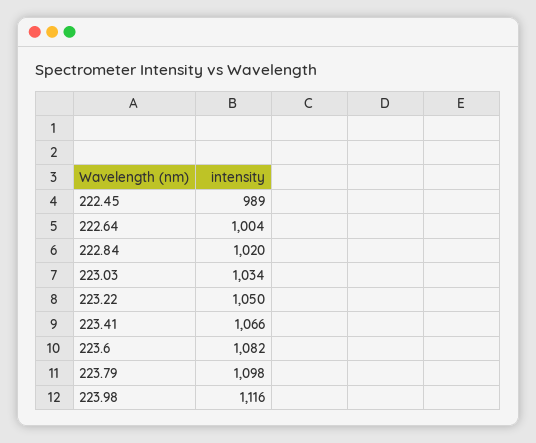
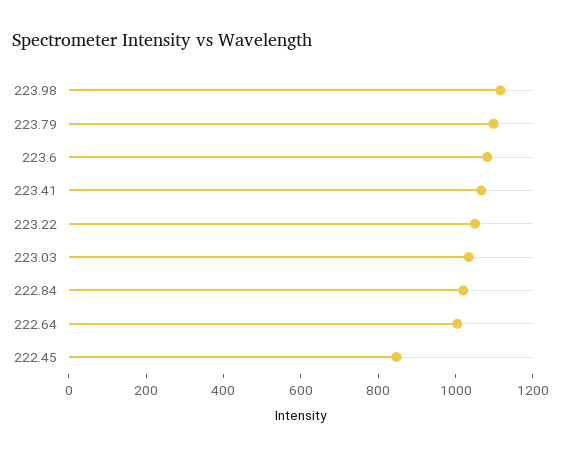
222.45: 989 -> 850

